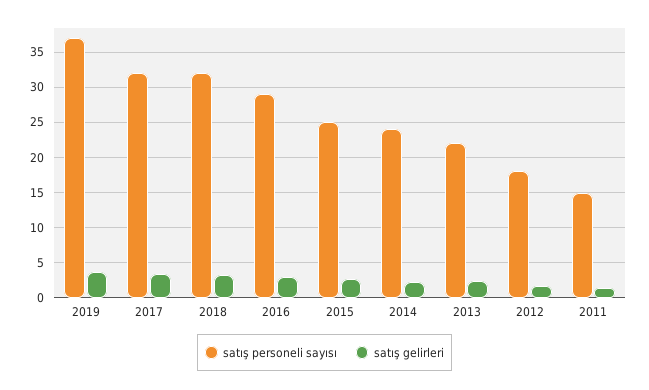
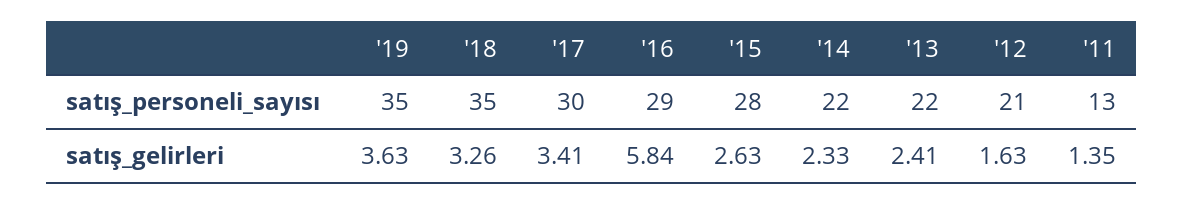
satış personeli sayısı, 2019: 37 -> 35
satış personeli sayısı, 2017: 32 -> 30
satış personeli sayısı, 2018: 32 -> 35
satış gelirleri, 2016: 3 -> 5.84
satış personeli sayısı, 2015: 25 -> 28
satış personeli sayısı, 2014: 24 -> 22
satış personeli sayısı, 2012: 18 -> 21
satış personeli sayısı, 2011: 15 -> 13

